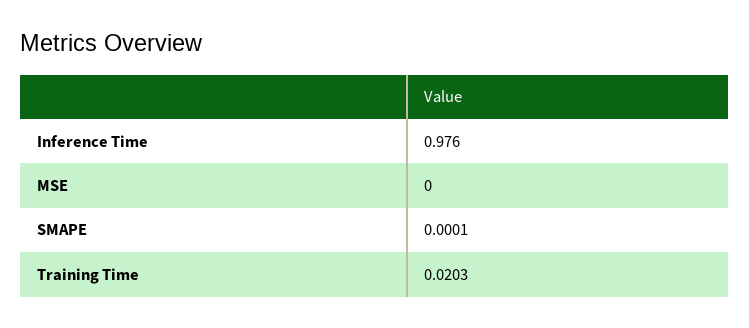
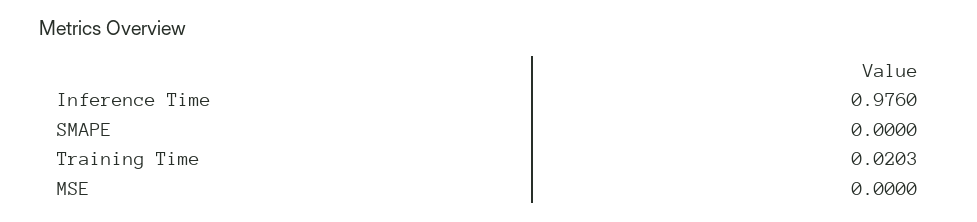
SMAPE: 0.0001 -> 0

